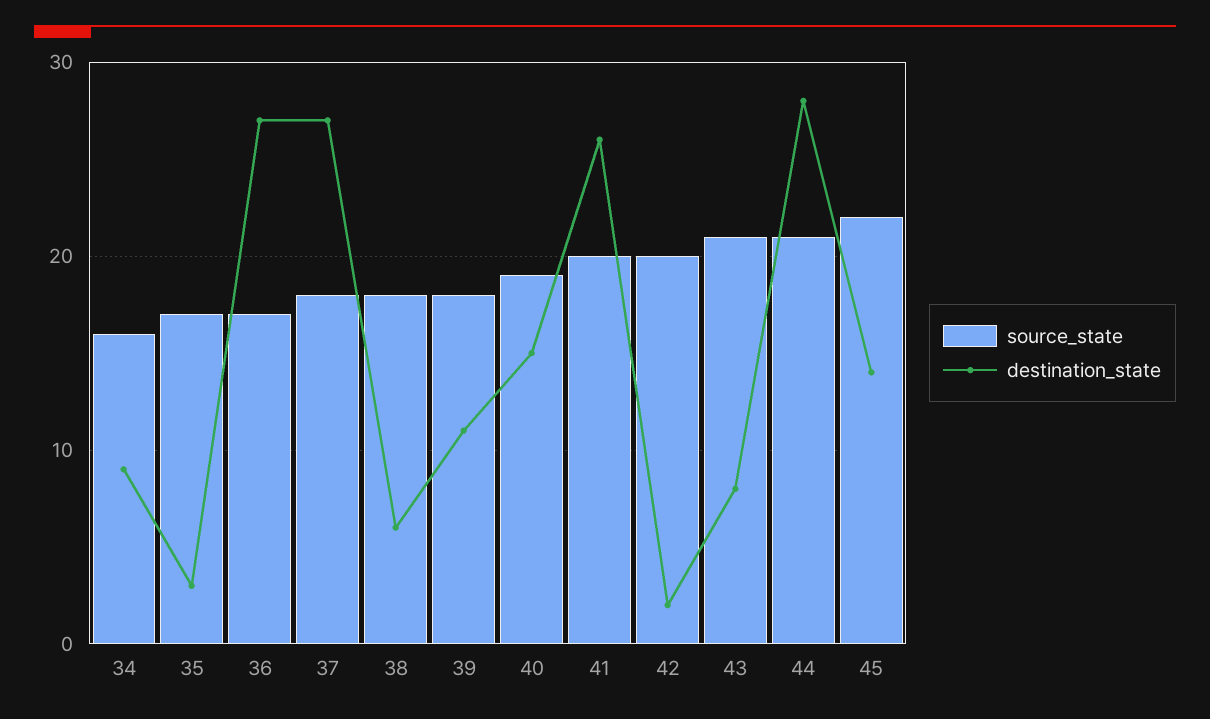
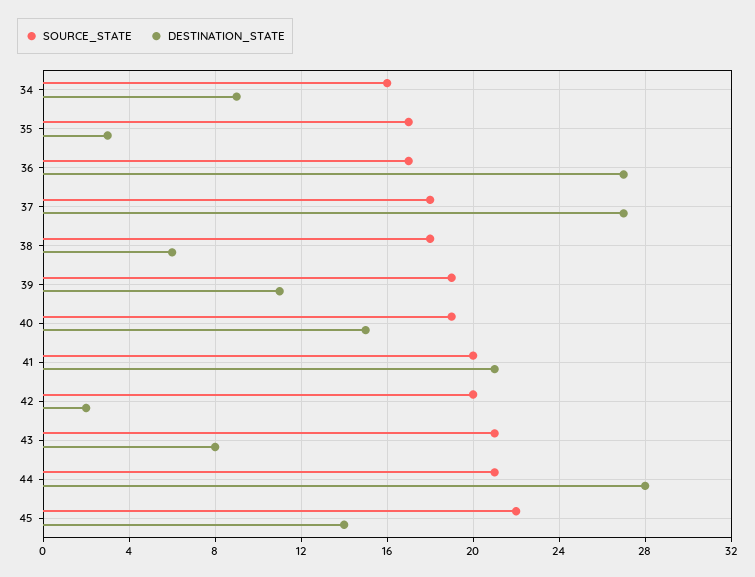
source_state, 39: 18 -> 19
destination_state, 41: 26 -> 21

